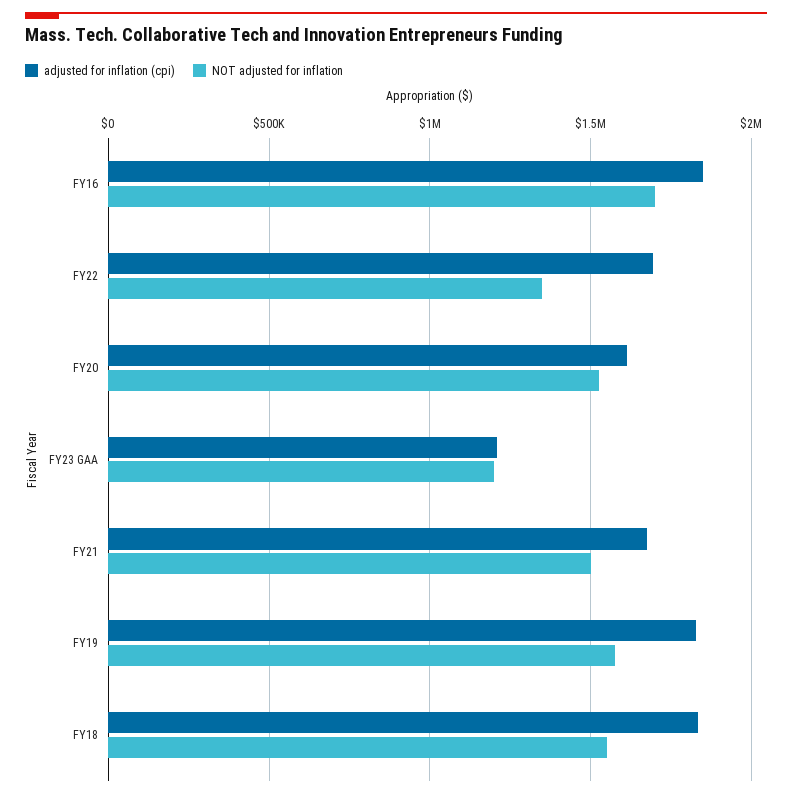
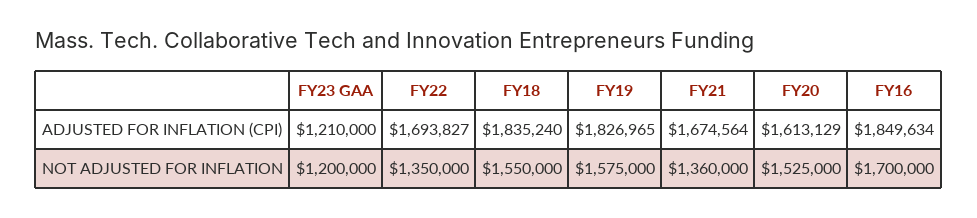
NOT adjusted for inflation, FY21: 1500000 -> 1360000

